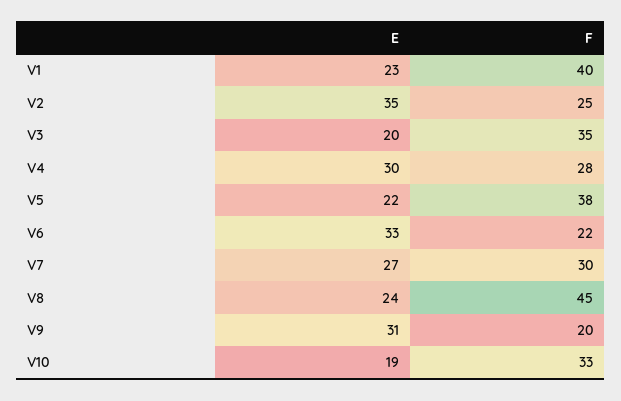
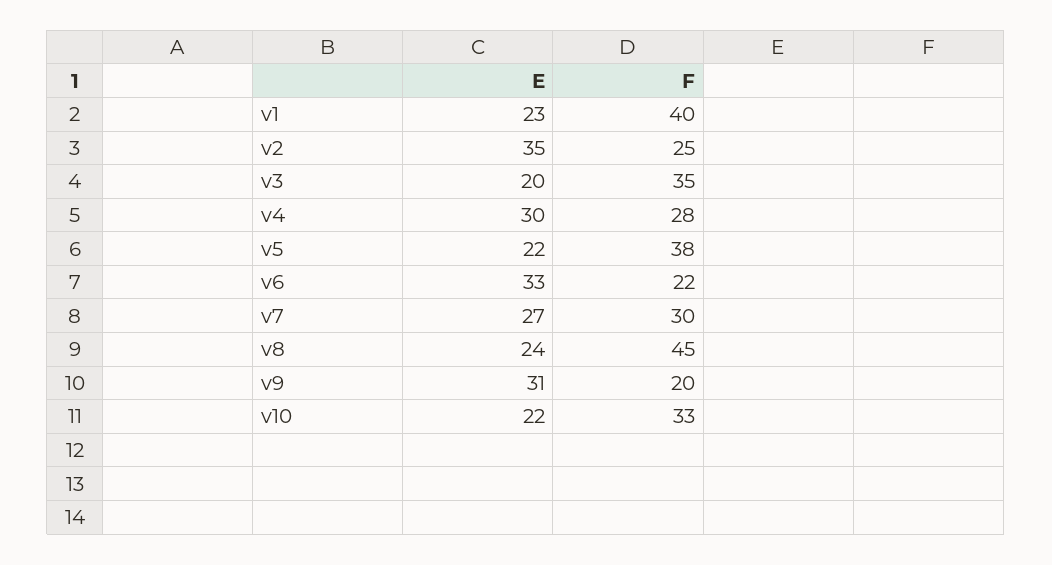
E, V10: 19 -> 22

